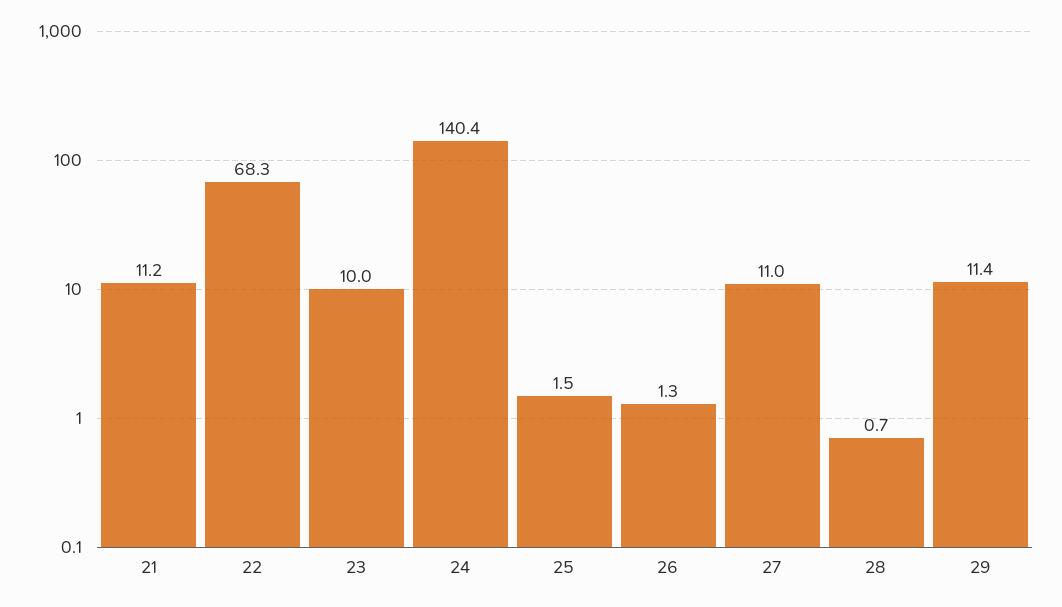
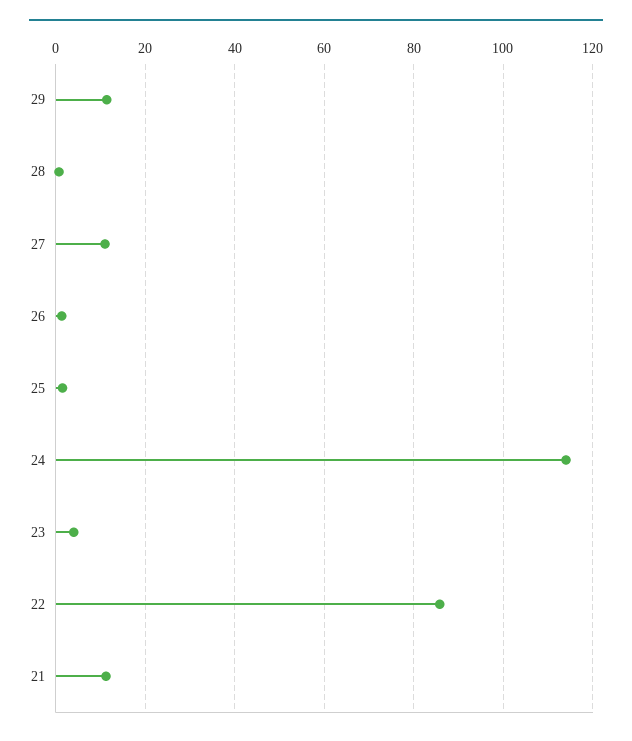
22: 68.3 -> 86
23: 10 -> 4
24: 140.4 -> 114

